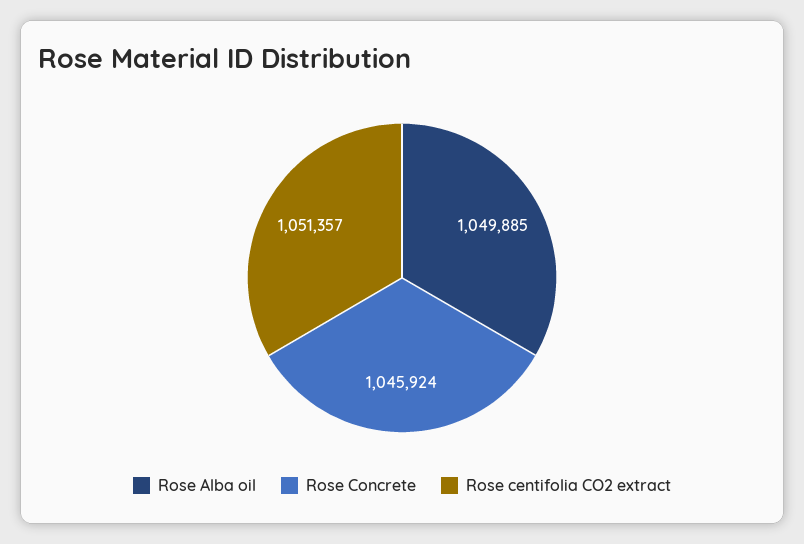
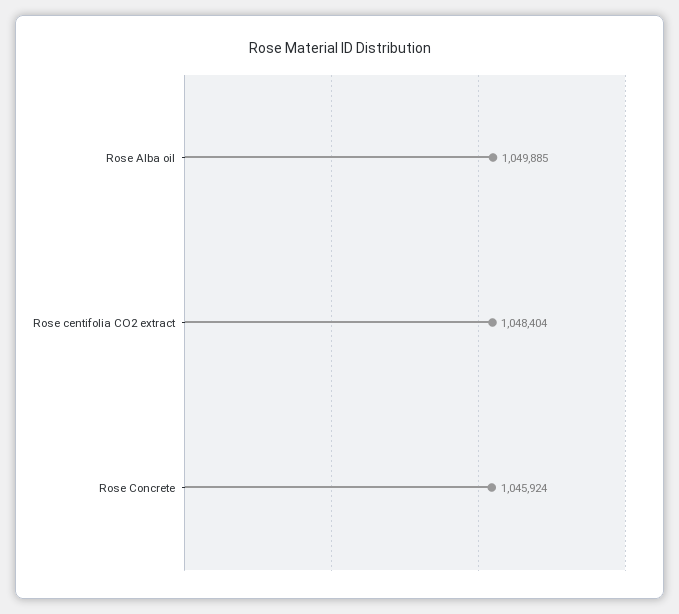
Rose centifolia CO2 extract: 1051357 -> 1048404

